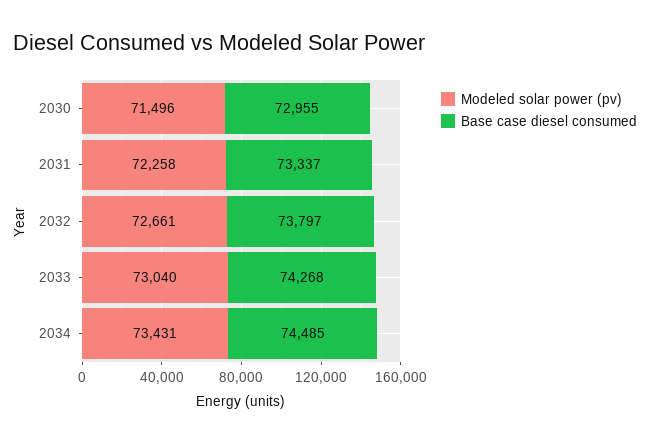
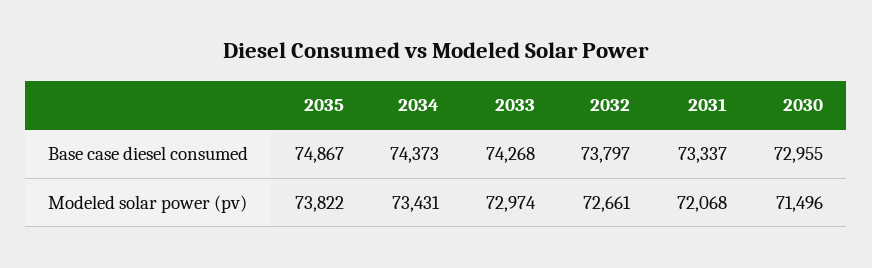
Modeled solar power (pv), 2031: 72258 -> 72068
Modeled solar power (pv), 2033: 73040 -> 72974
Base case diesel consumed, 2034: 74485 -> 74373
Base case diesel consumed, 2035: none -> 74867
Modeled solar power (pv), 2035: none -> 73822

